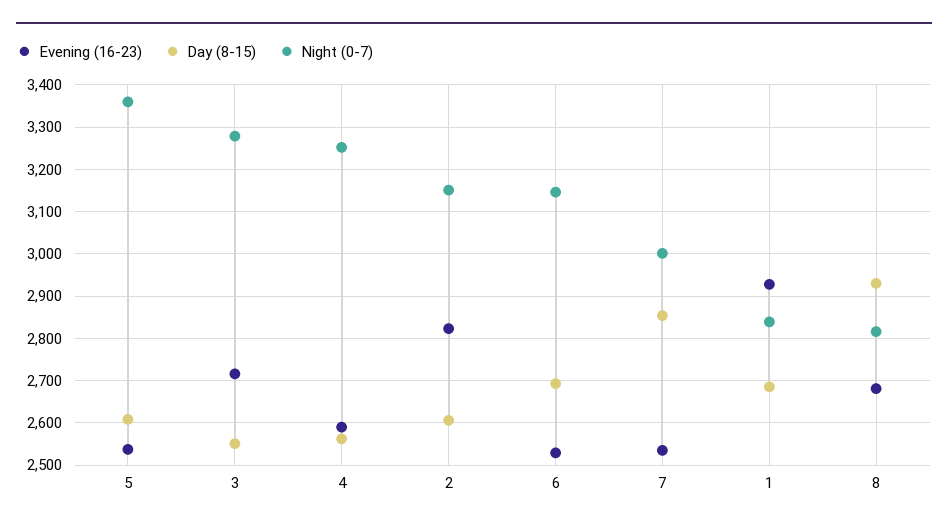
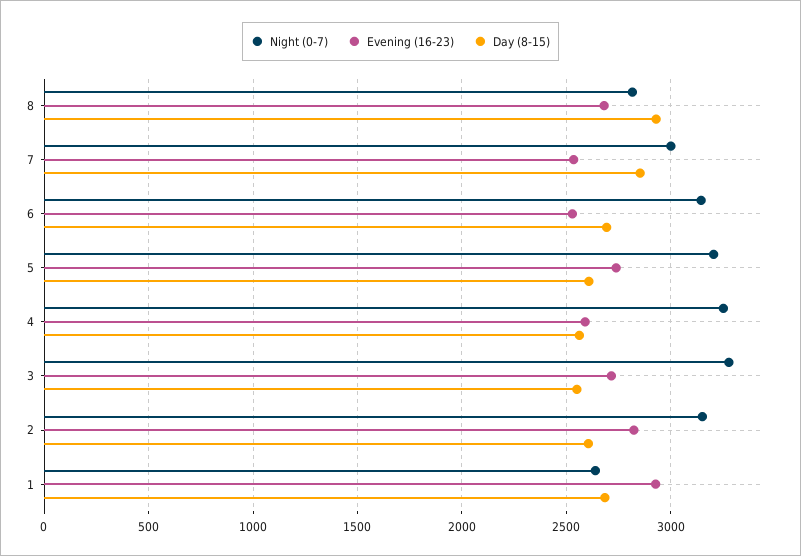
Evening (16-23), 5: 2540 -> 2750
Night (0-7), 5: 3360 -> 3200
Night (0-7), 1: 2840 -> 2650

